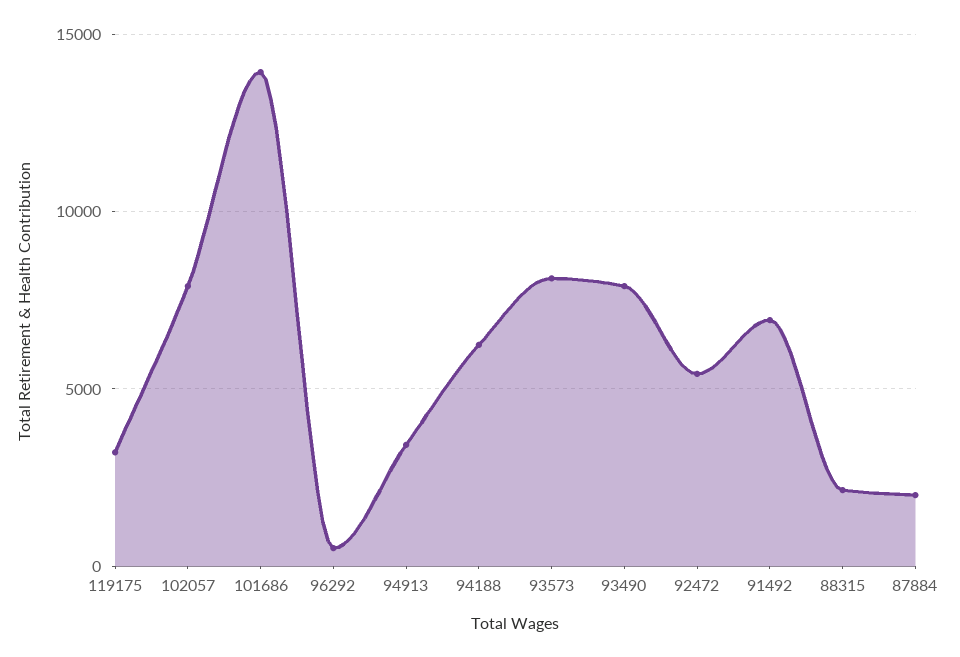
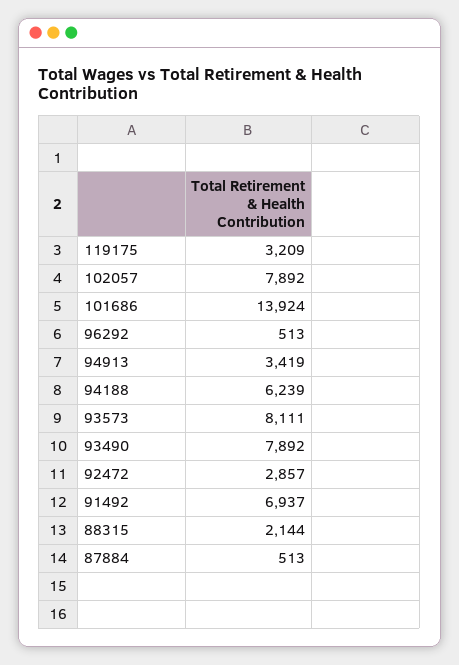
92472: 5500 -> 2857
87884: 2000 -> 513

